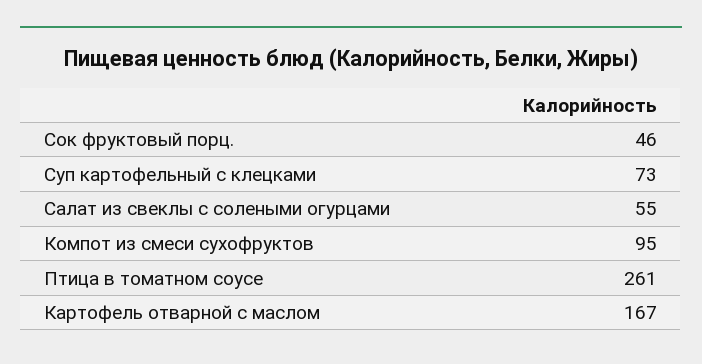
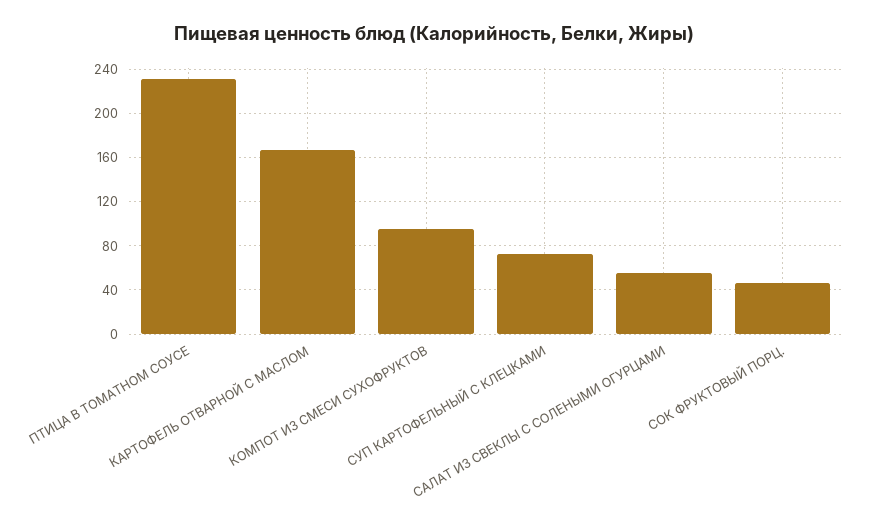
Птица в томатном соусе: 261 -> 230

